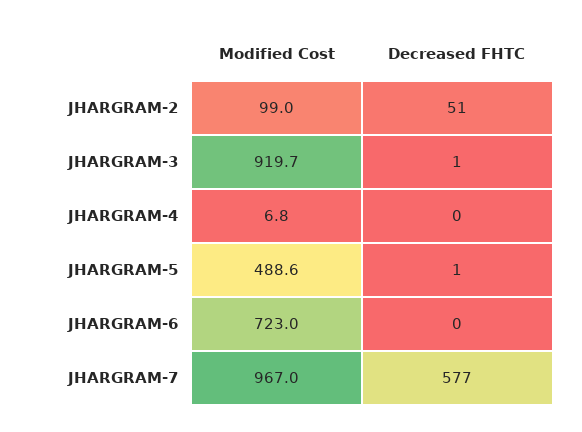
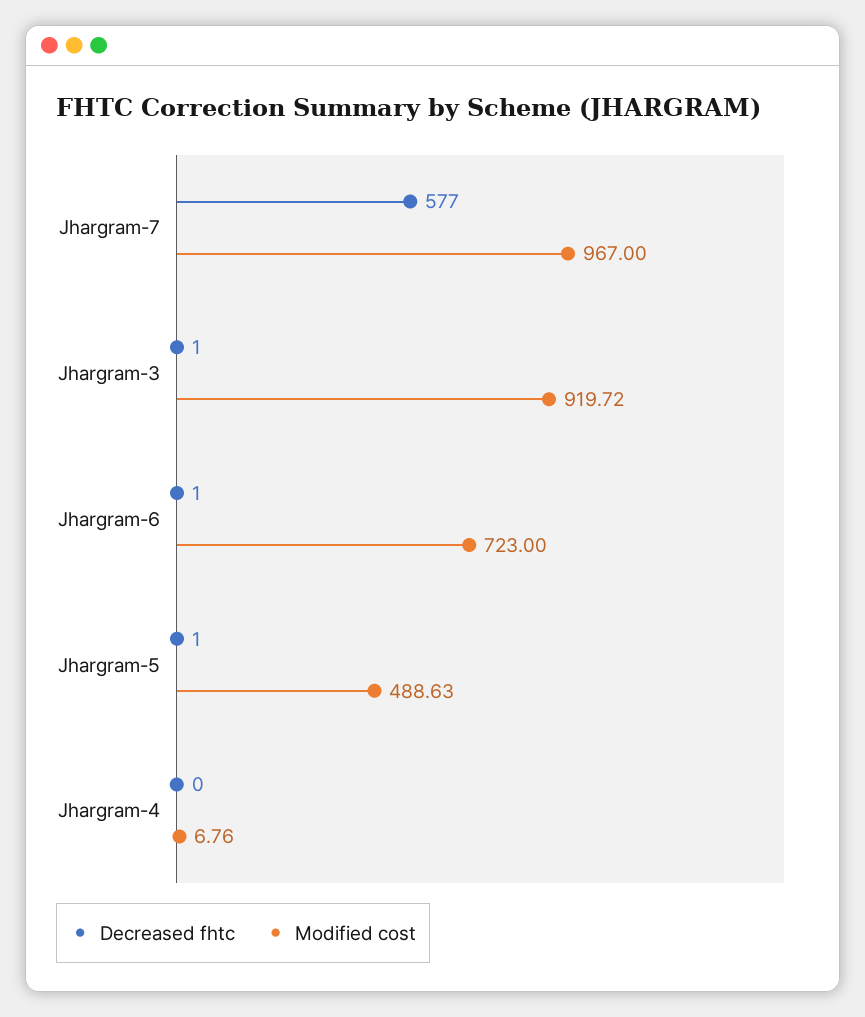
Modified Cost, JHARGRAM-2: 99 -> none
Decreased FHTC, JHARGRAM-2: 51 -> none
Decreased FHTC, JHARGRAM-6: 0 -> 1

